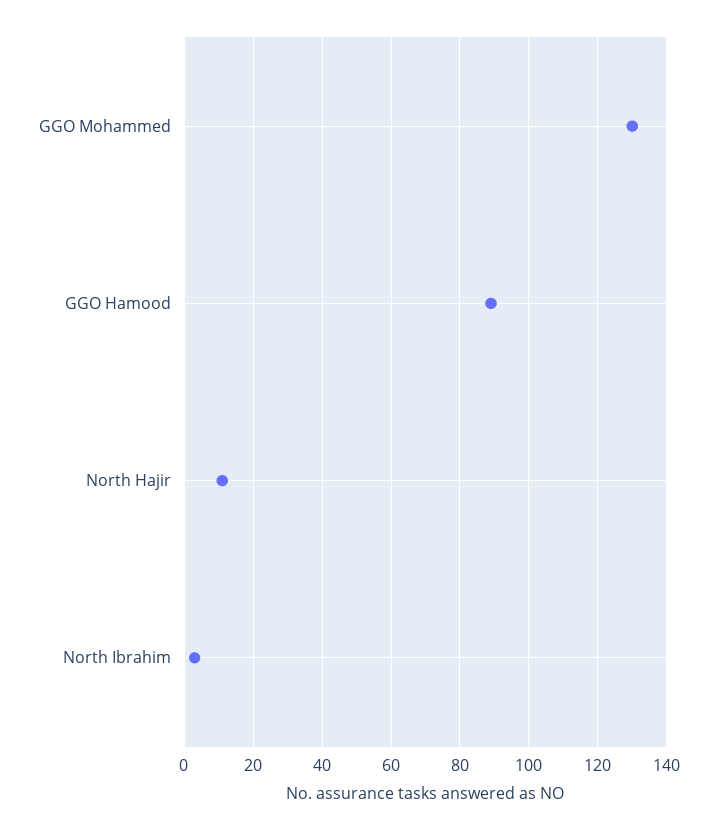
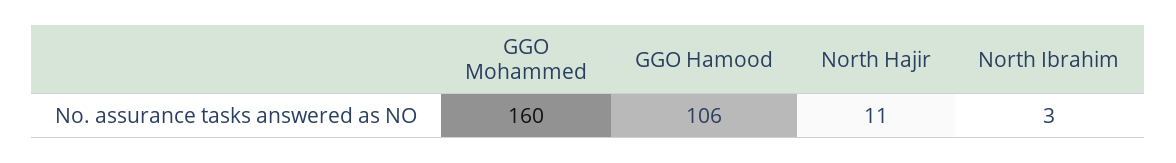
GGO Mohammed: 130 -> 160
GGO Hamood: 90 -> 106

